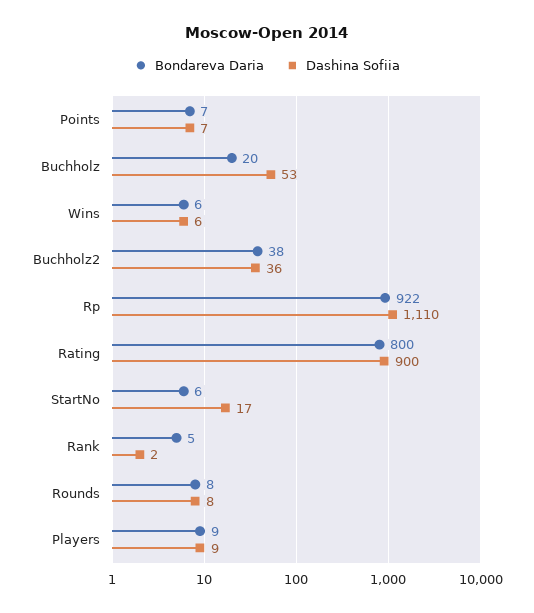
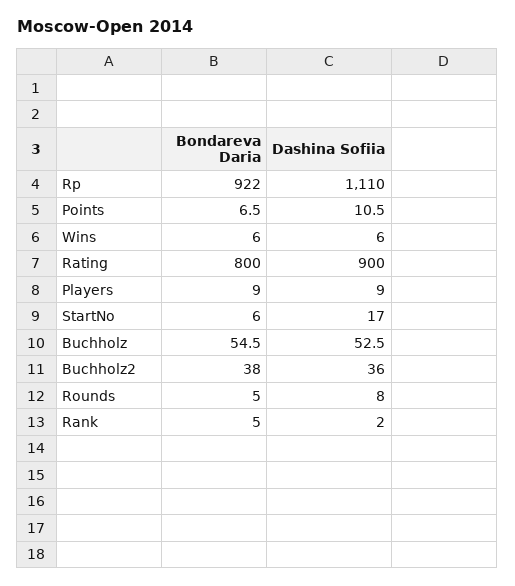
Dashina Sofiia, Points: 7 -> 10.5
Bondareva Daria, Buchholz: 20 -> 54.5
Bondareva Daria, Rounds: 8 -> 5

